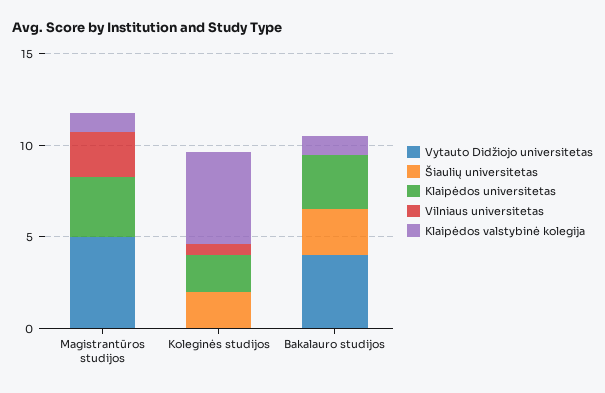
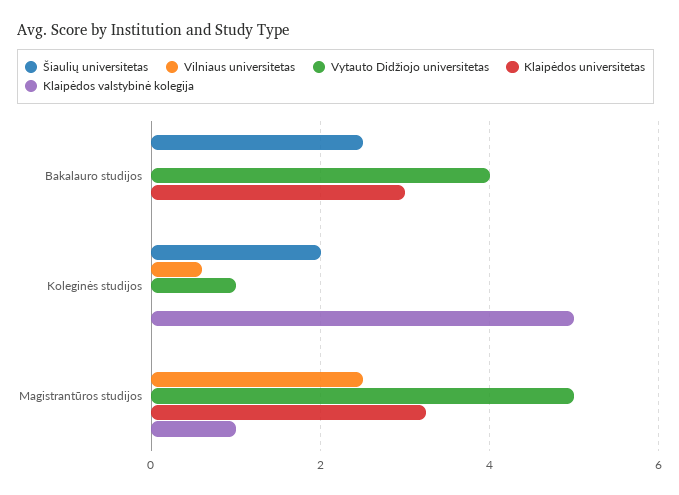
Vytauto Didžiojo universitetas, Koleginės studijos: 0 -> 1
Klaipėdos universitetas, Koleginės studijos: 2 -> 0
Klaipėdos valstybinė kolegija, Bakalauro studijos: 1 -> 0

